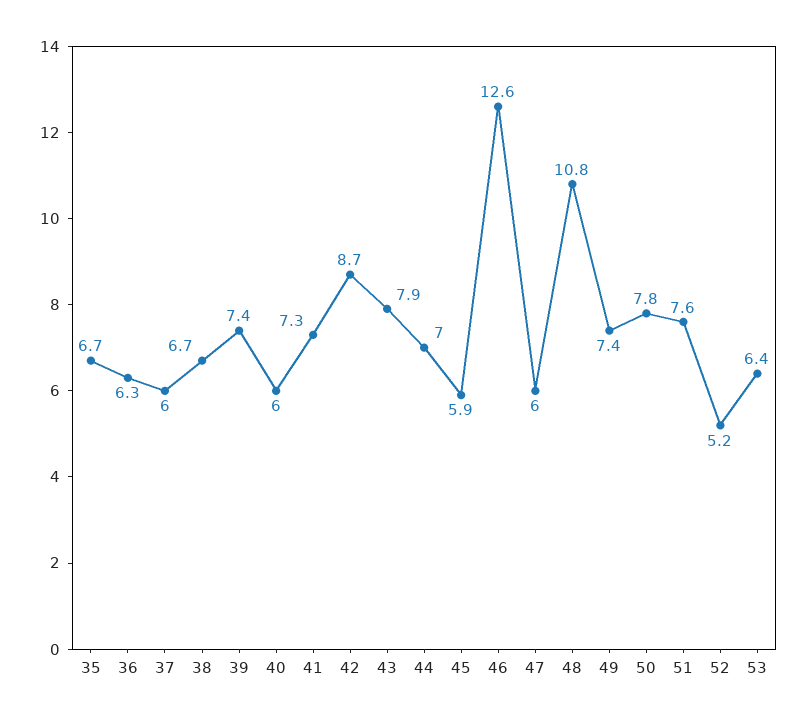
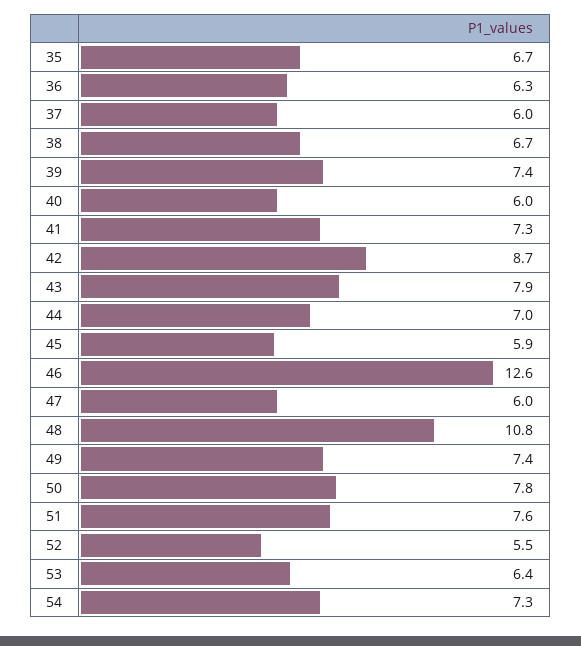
52: 5.2 -> 5.5
54: none -> 7.3

